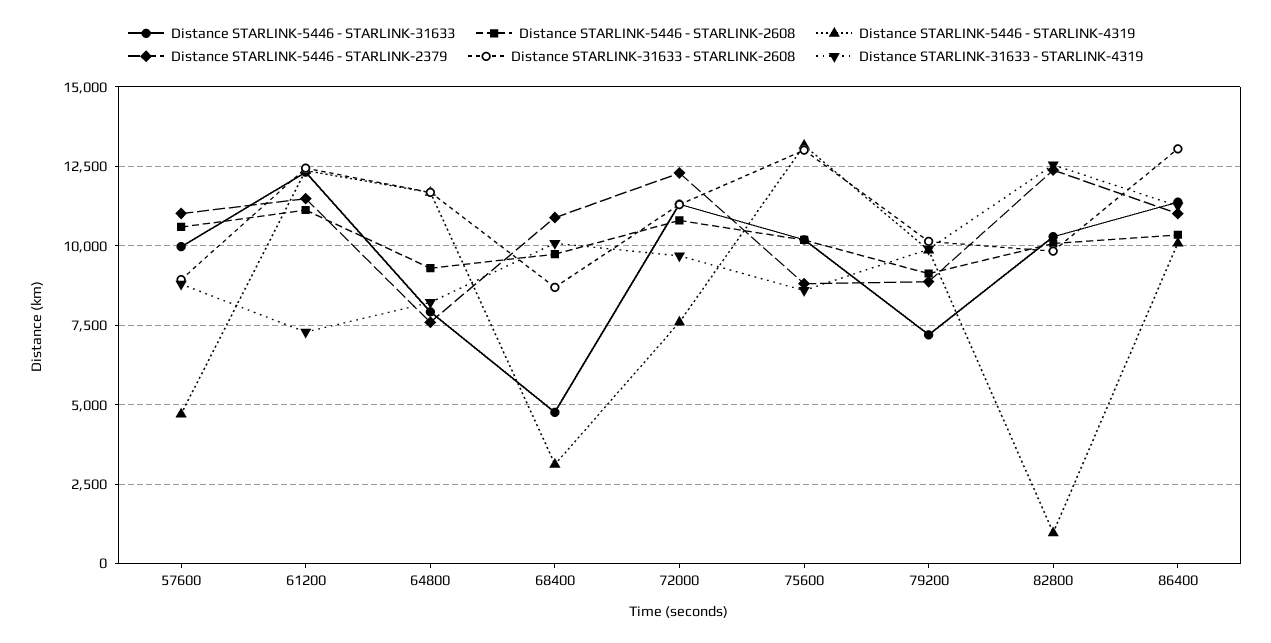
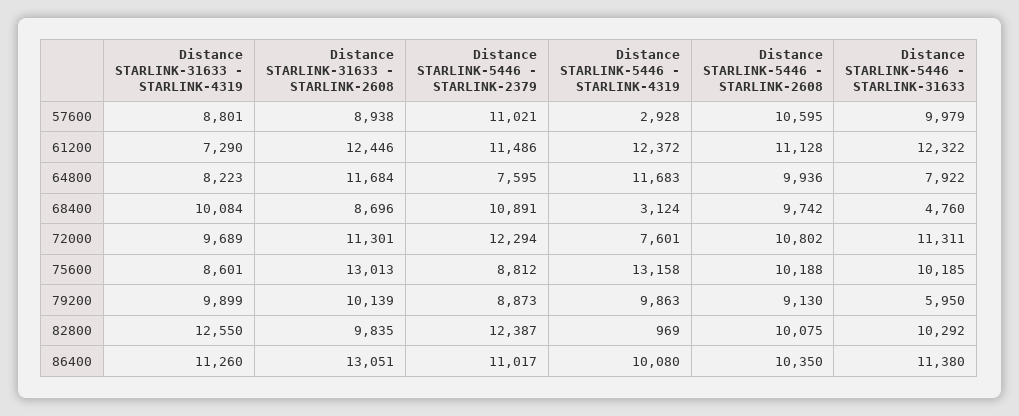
Distance STARLINK-5446 - STARLINK-4319, 57600: 4750 -> 2928
Distance STARLINK-5446 - STARLINK-2608, 64800: 9250 -> 9936
Distance STARLINK-5446 - STARLINK-31633, 79200: 7250 -> 5950

